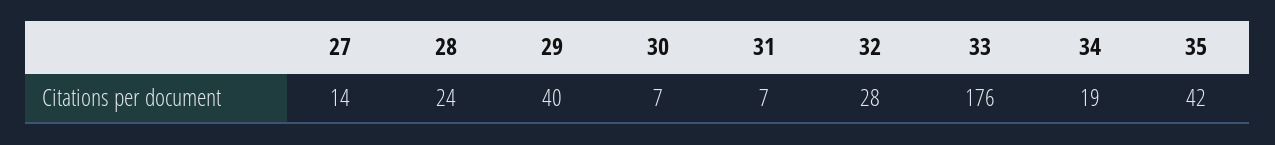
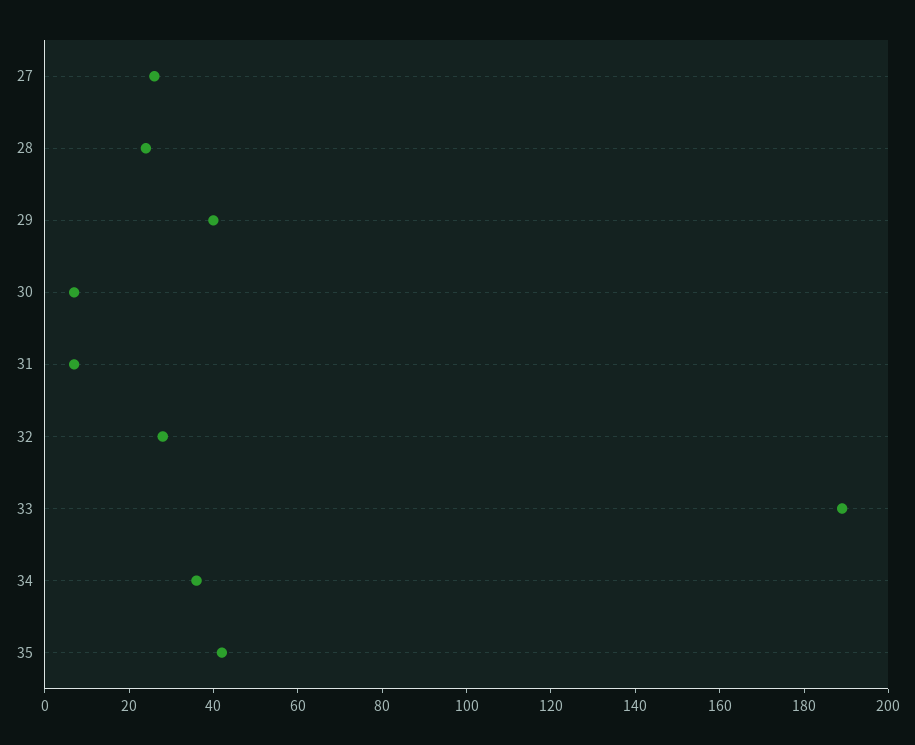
27: 14 -> 25
33: 176 -> 190
34: 19 -> 35

